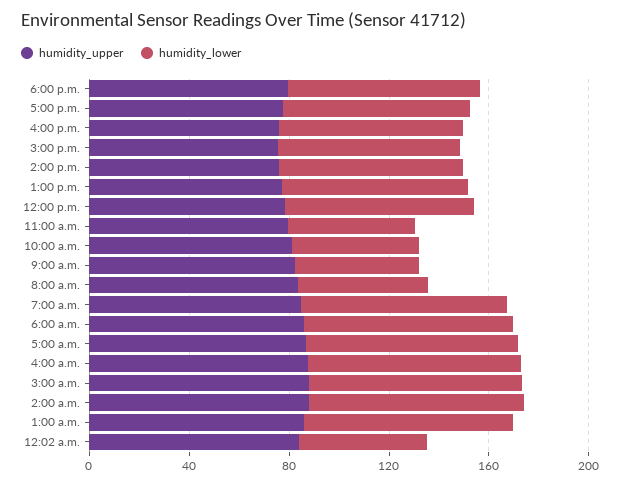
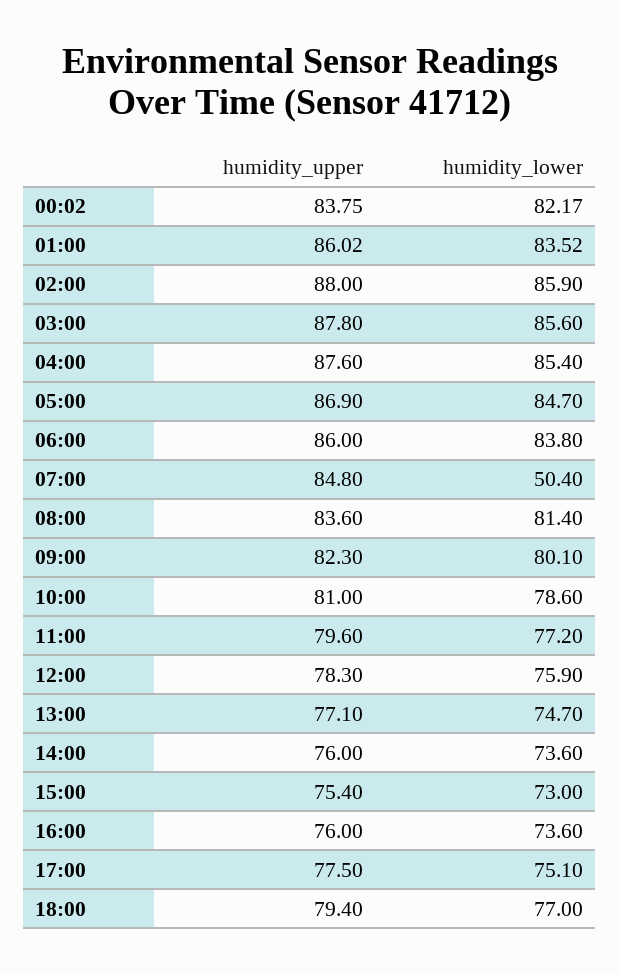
humidity_lower, 11:00 a.m.: 50 -> 77.2
humidity_lower, 10:00 a.m.: 50 -> 78.6
humidity_lower, 9:00 a.m.: 50 -> 80.1
humidity_lower, 8:00 a.m.: 50 -> 81.4
humidity_lower, 7:00 a.m.: 80 -> 50.4
humidity_lower, 12:02 a.m.: 50 -> 82.17

